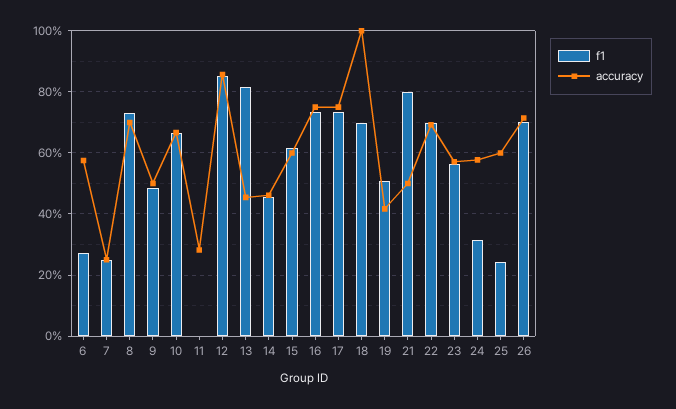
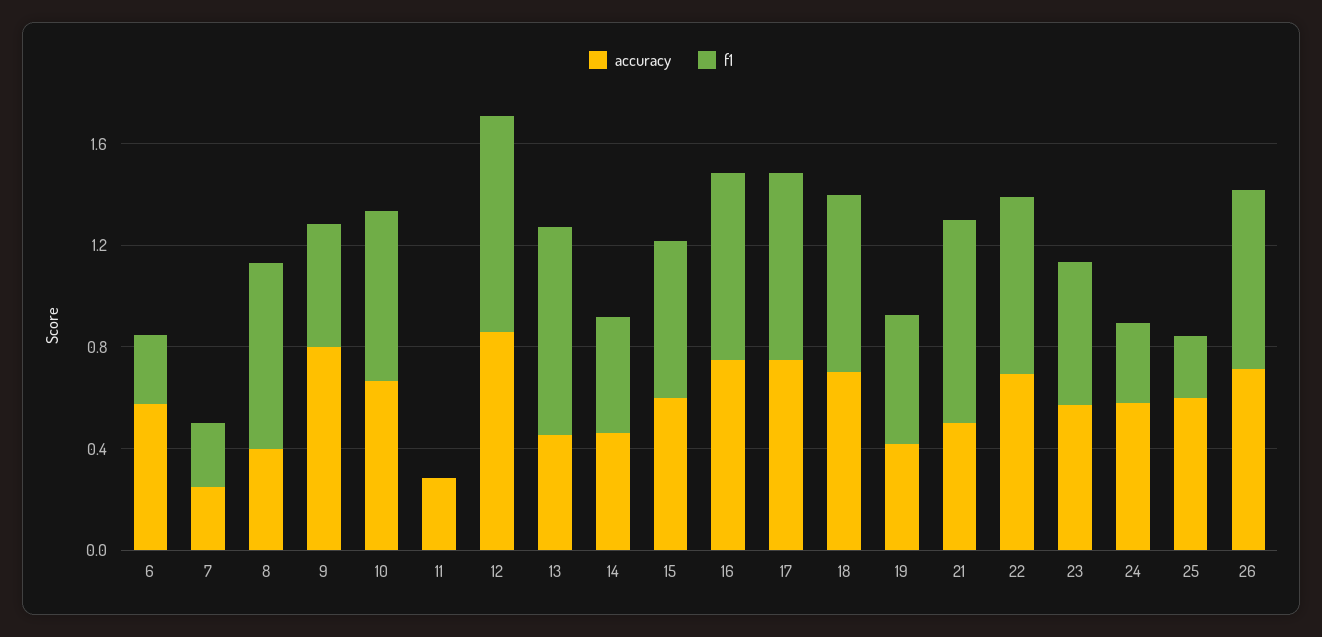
accuracy, 8: 0.7 -> 0.4
accuracy, 9: 0.5 -> 0.8
accuracy, 18: 1 -> 0.7

